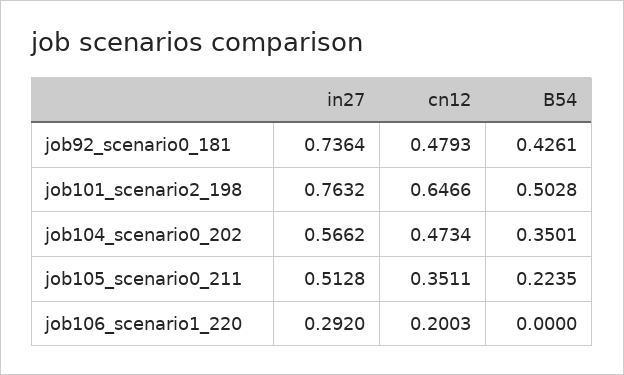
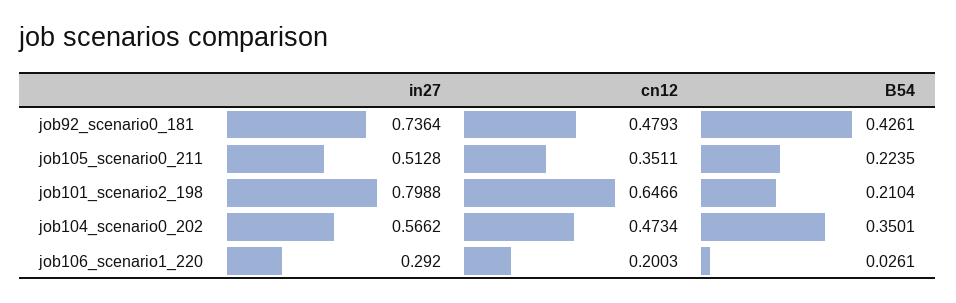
in27, job101_scenario2_198: 0.7632 -> 0.7988
B54, job101_scenario2_198: 0.5028 -> 0.2104
B54, job106_scenario1_220: 0 -> 0.0261

